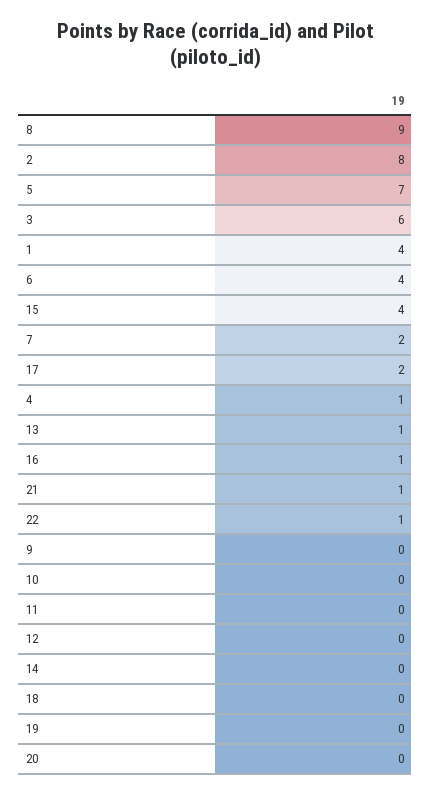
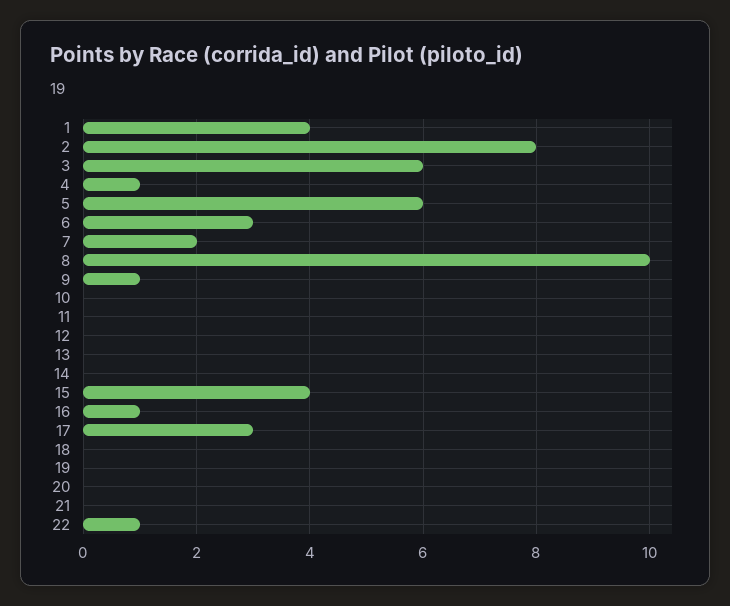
8: 9 -> 10
5: 7 -> 6
6: 4 -> 3
17: 2 -> 3
13: 1 -> 0
21: 1 -> 0
9: 0 -> 1

